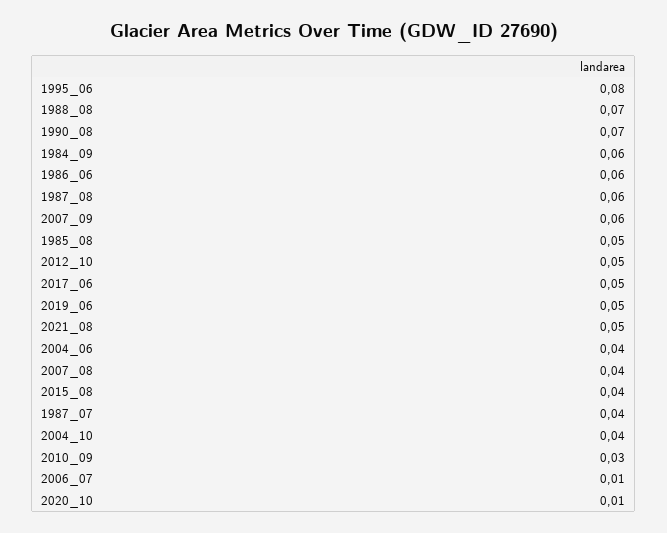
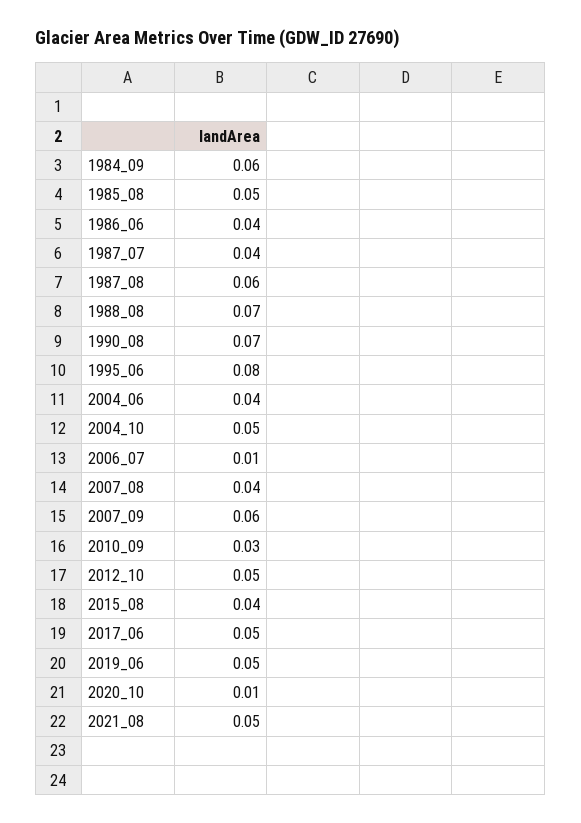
1986_06: 0.06 -> 0.04
2004_10: 0.04 -> 0.05

